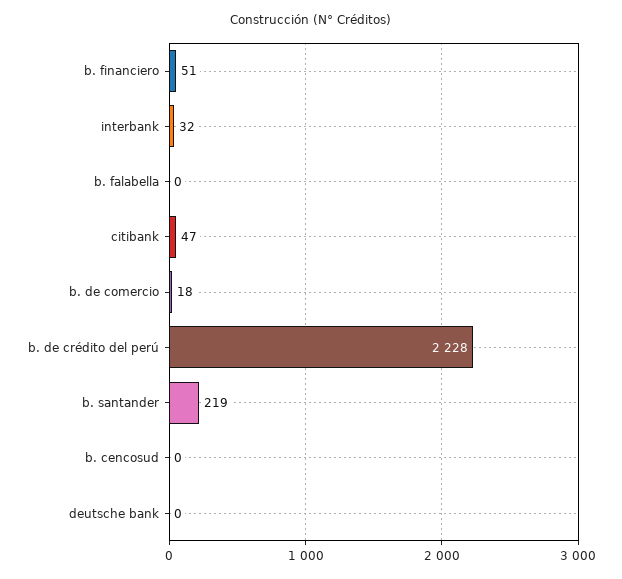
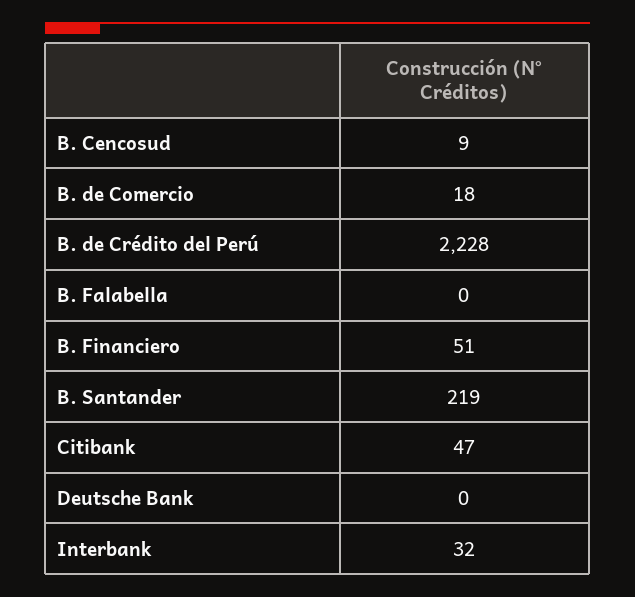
b. cencosud: 0 -> 9

